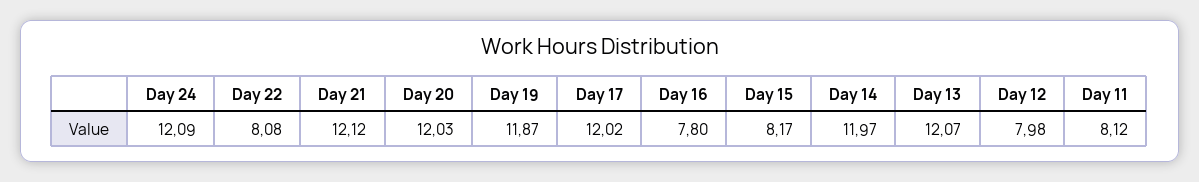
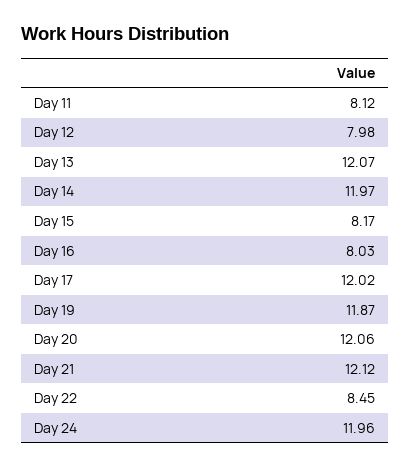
Day 24: 12.09 -> 11.96
Day 22: 8.08 -> 8.45
Day 20: 12.03 -> 12.06
Day 16: 7.8 -> 8.03

